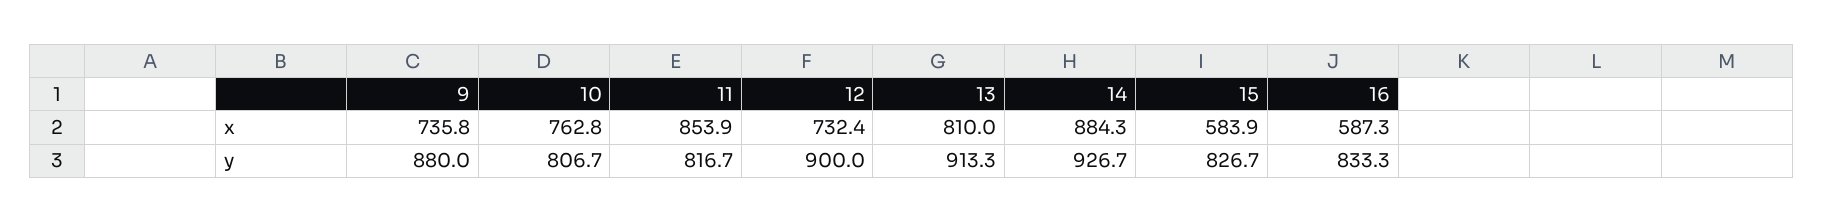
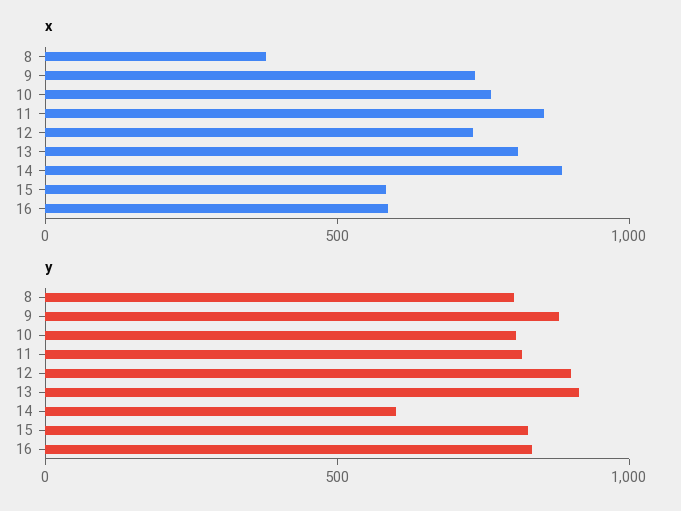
y, 14: 926.7 -> 600
x, 8: none -> 400
y, 8: none -> 800

